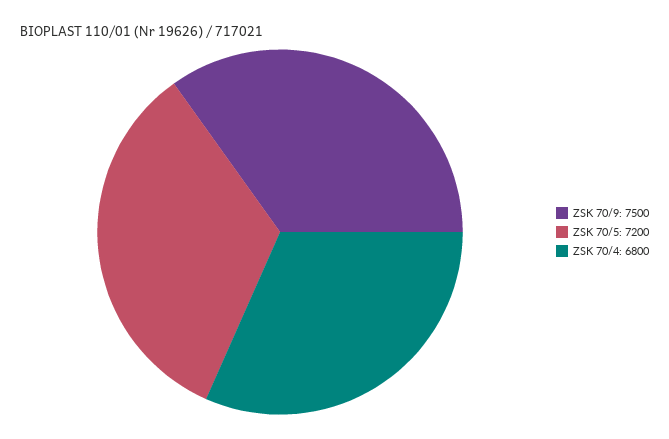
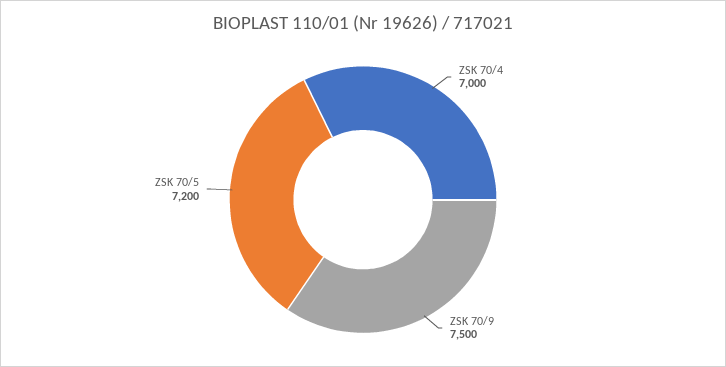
ZSK 70/4: 6800 -> 7000

